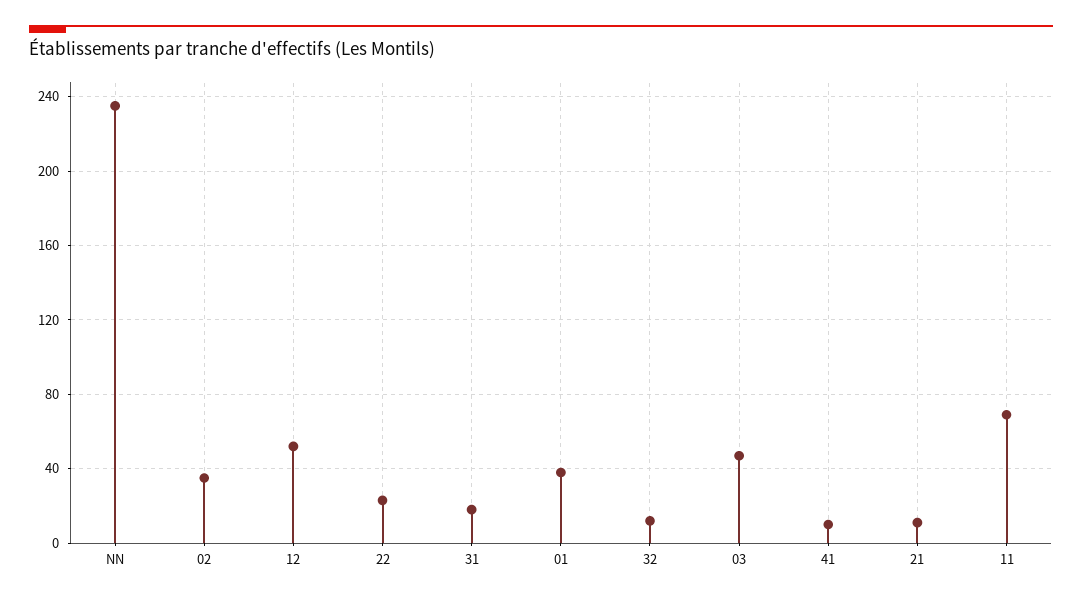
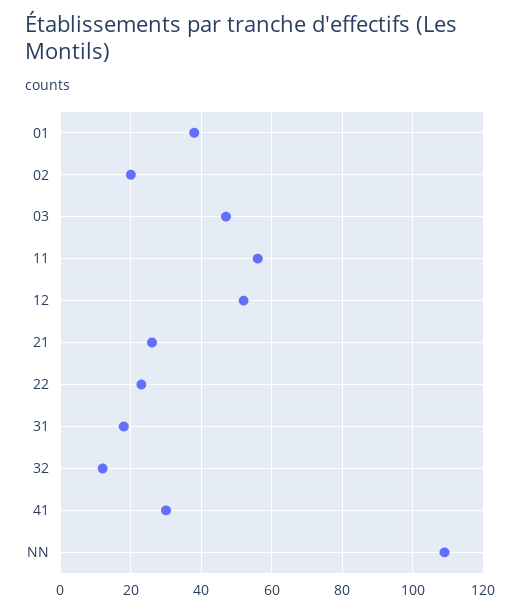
NN: 235 -> 110
02: 35 -> 20
41: 10 -> 30
21: 10 -> 25
11: 70 -> 55

